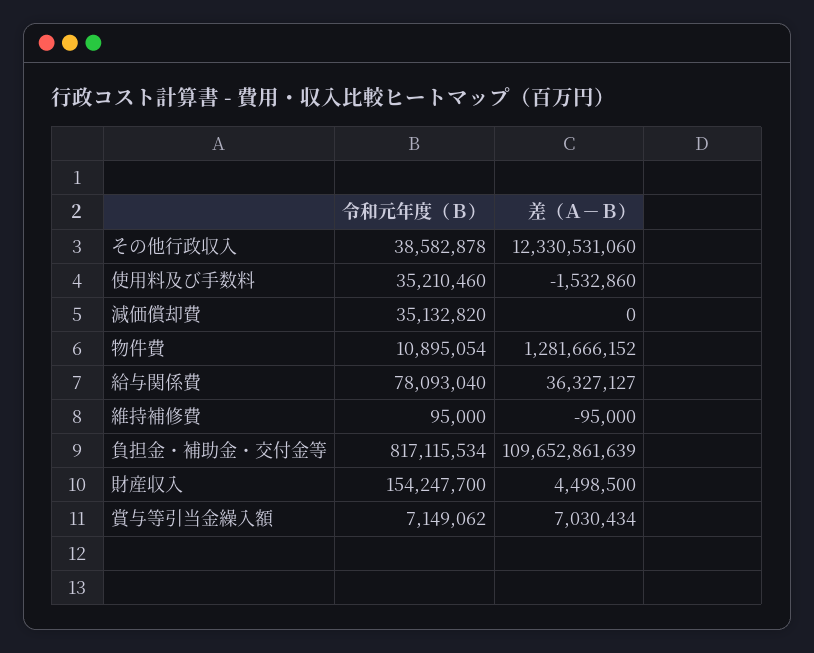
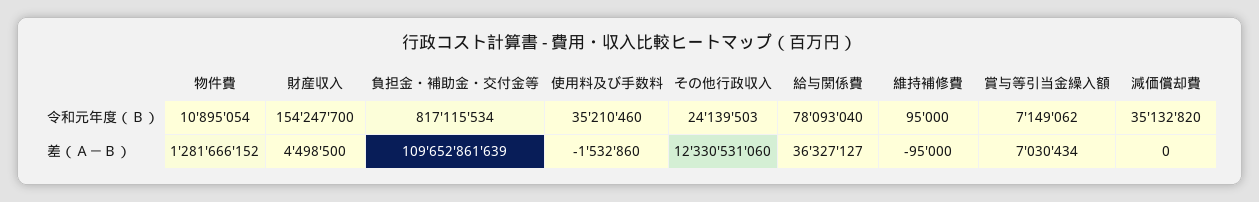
令和元年度（Ｂ）, その他行政収入: 38582878 -> 24139503

